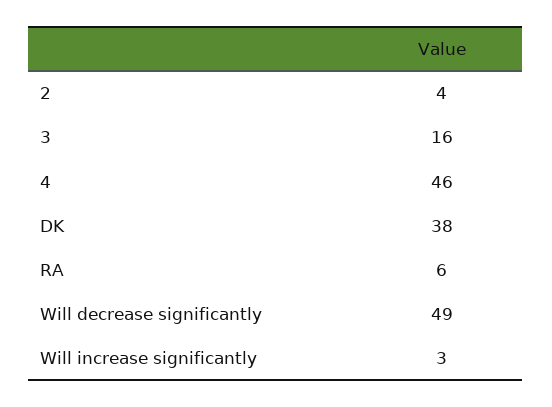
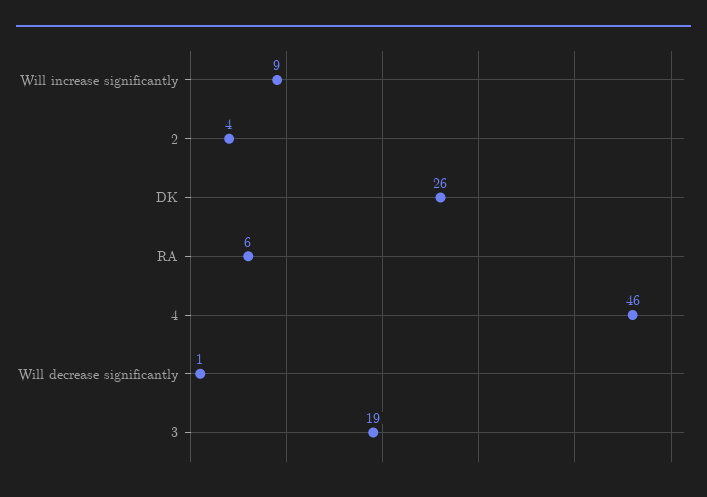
3: 16 -> 19
DK: 38 -> 26
Will decrease significantly: 49 -> 1
Will increase significantly: 3 -> 9

